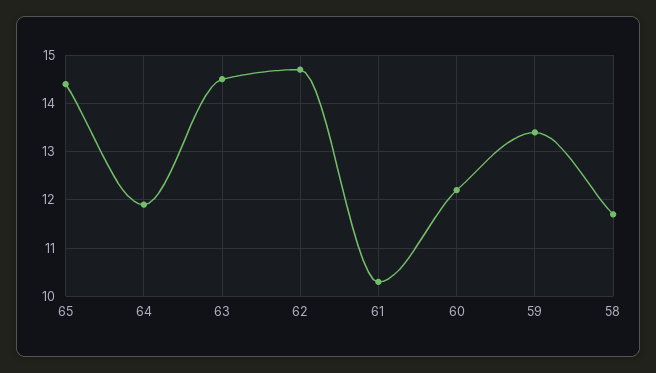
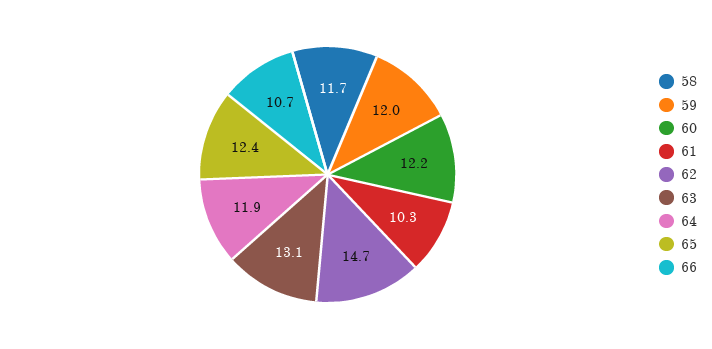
65: 14.5 -> 12.4
63: 14.5 -> 13.1
59: 13.5 -> 12
66: none -> 10.7

